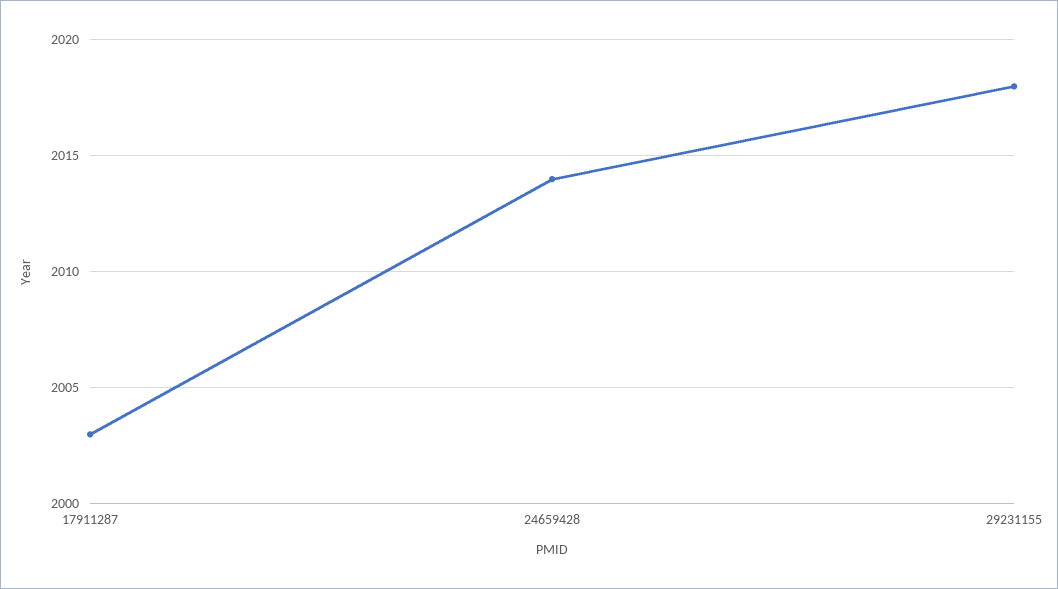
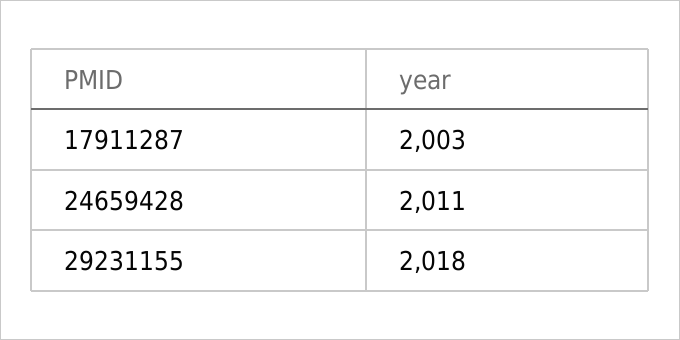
24659428: 2014 -> 2011

